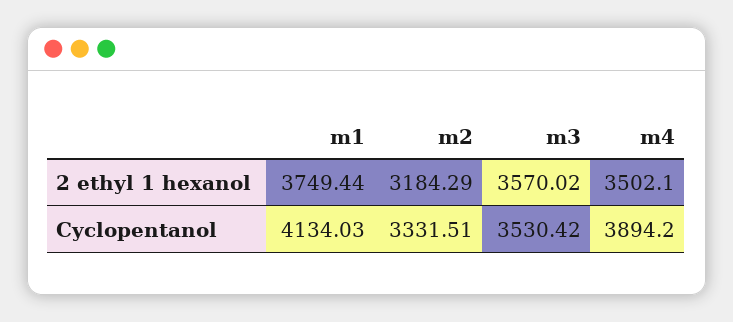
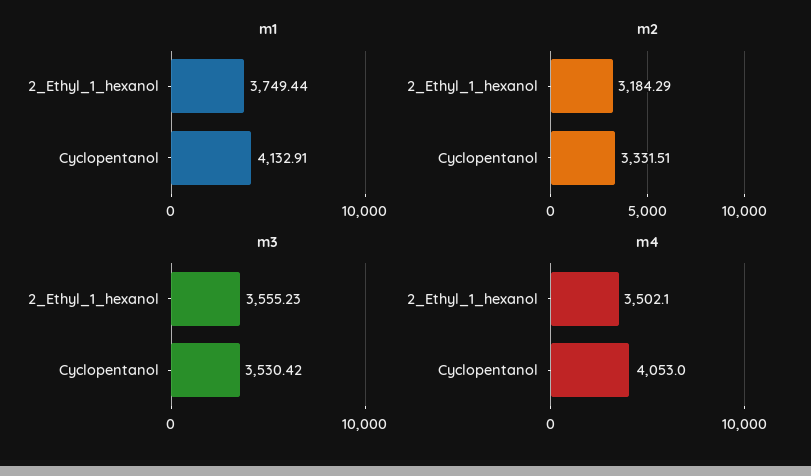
m3, 2 ethyl 1 hexanol: 3570.02 -> 3555.23
m1, Cyclopentanol: 4134.03 -> 4132.91
m4, Cyclopentanol: 3894.2 -> 4053

